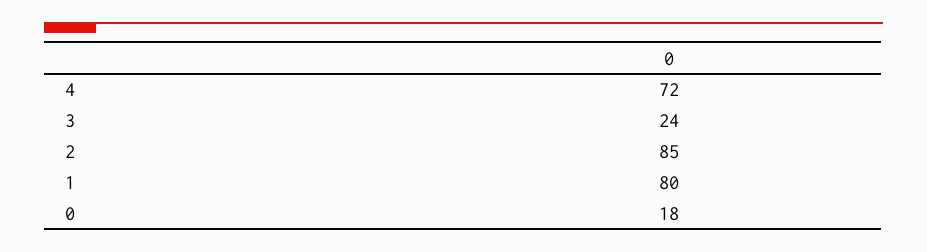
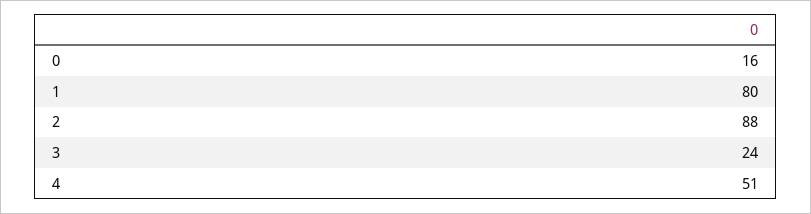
4: 72 -> 51
2: 85 -> 88
0: 18 -> 16

